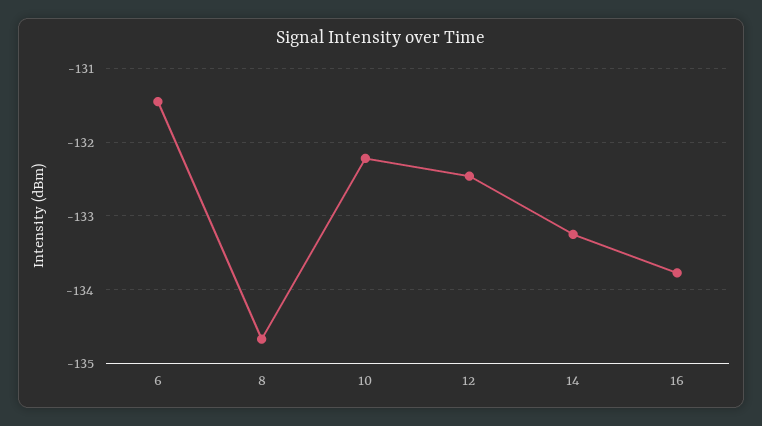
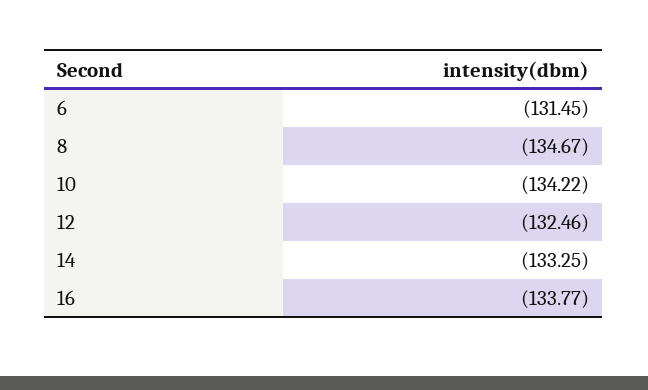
10: -132.2 -> -134.22

